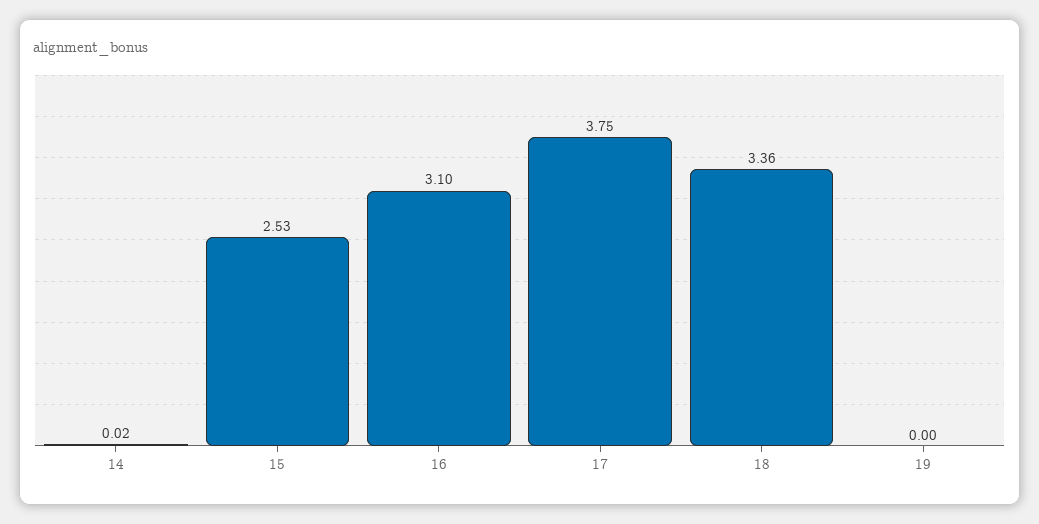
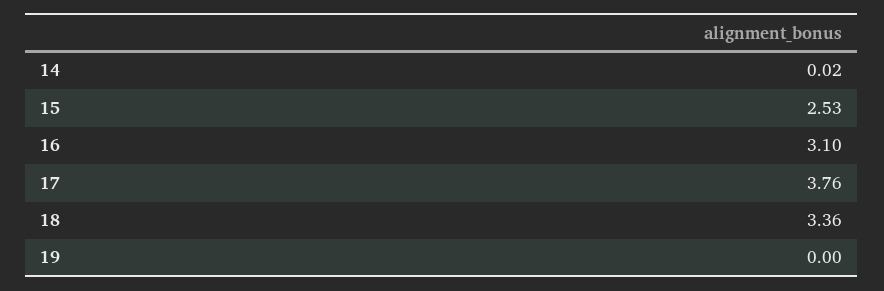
17: 3.75 -> 3.76

